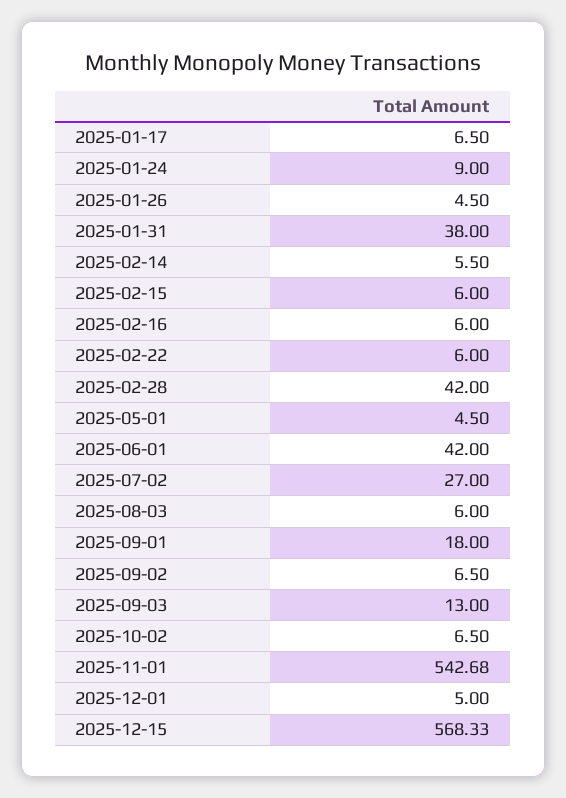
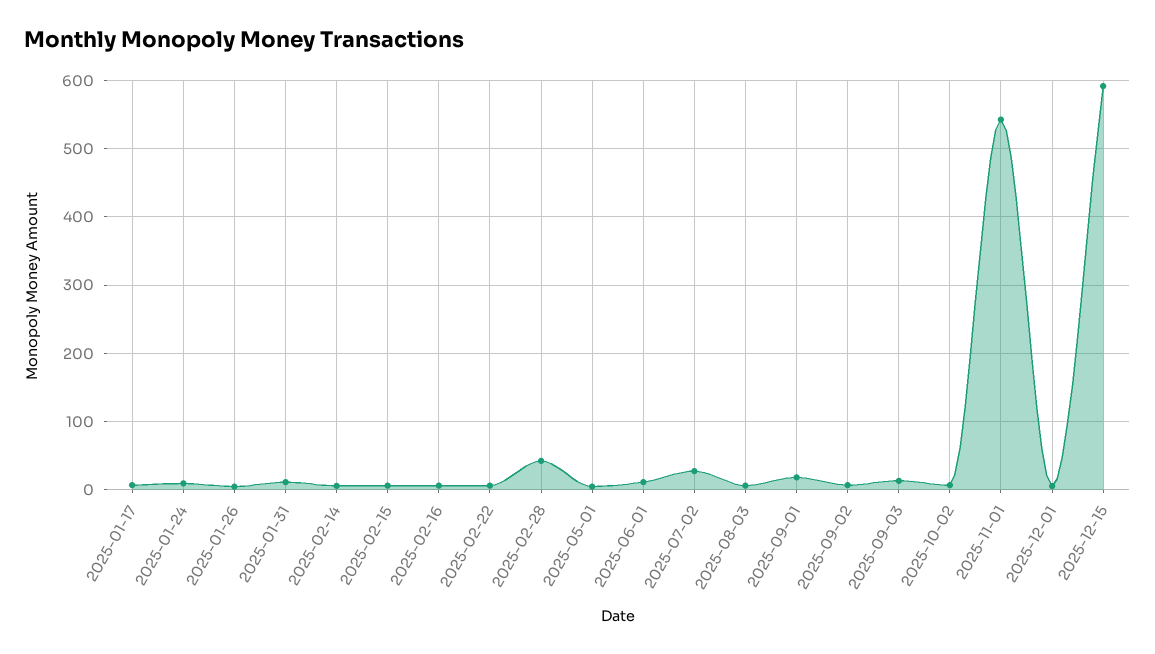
2025-01-31: 38 -> 10
2025-06-01: 42 -> 10
2025-12-15: 568.33 -> 590

